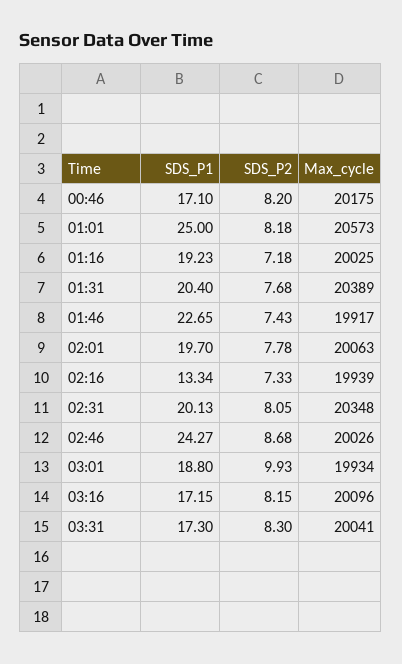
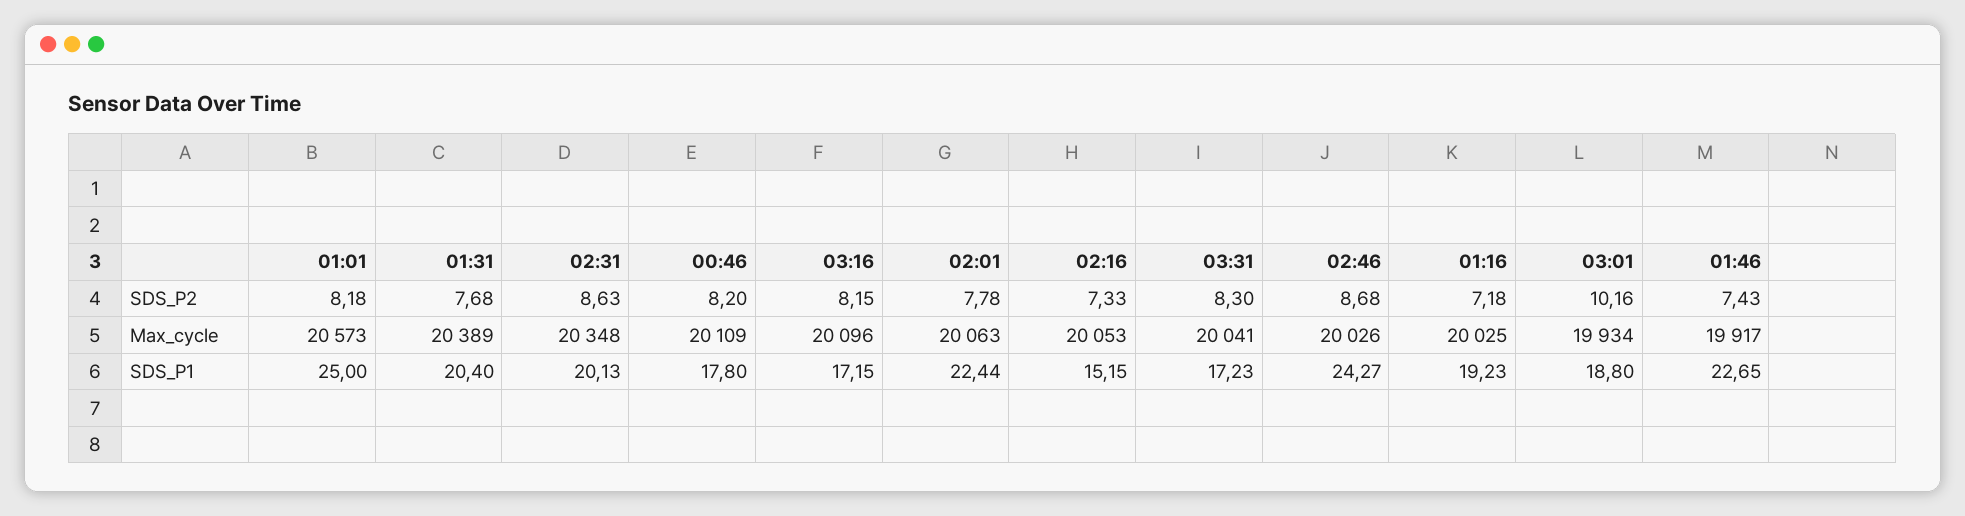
SDS_P1, 00:46: 17.1 -> 17.8
Max_cycle, 00:46: 20175 -> 20109
SDS_P1, 02:01: 19.7 -> 22.44
SDS_P1, 02:16: 13.34 -> 15.15
Max_cycle, 02:16: 19939 -> 20053
SDS_P2, 02:31: 8.05 -> 8.63
SDS_P2, 03:01: 9.93 -> 10.16
SDS_P1, 03:31: 17.3 -> 17.23

